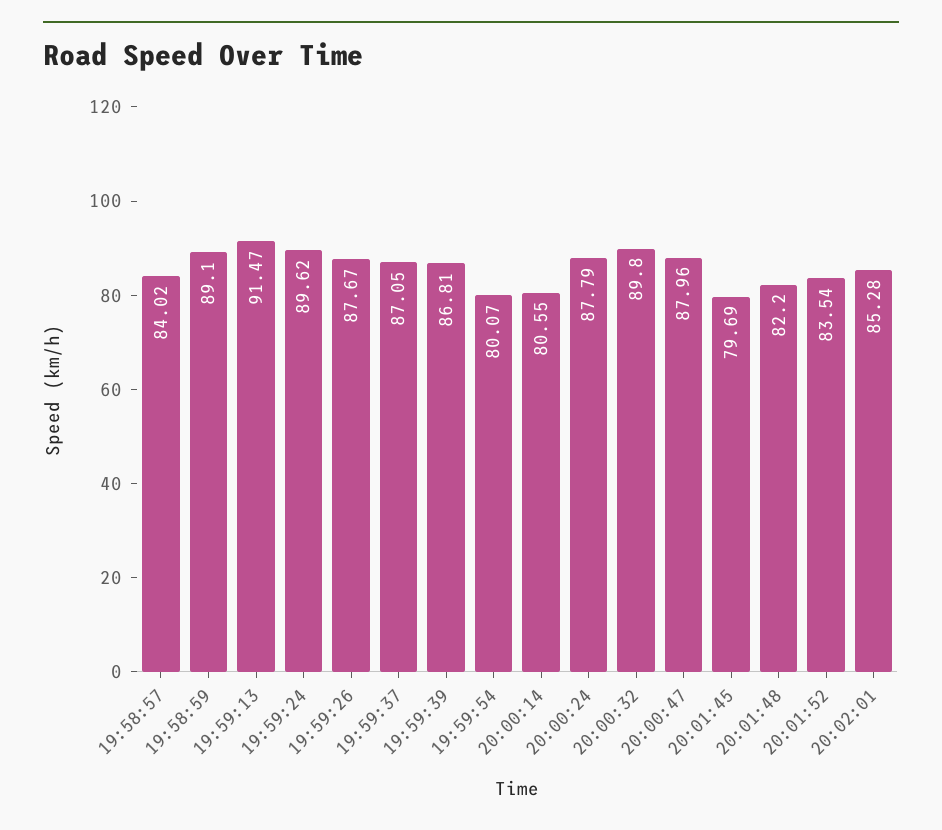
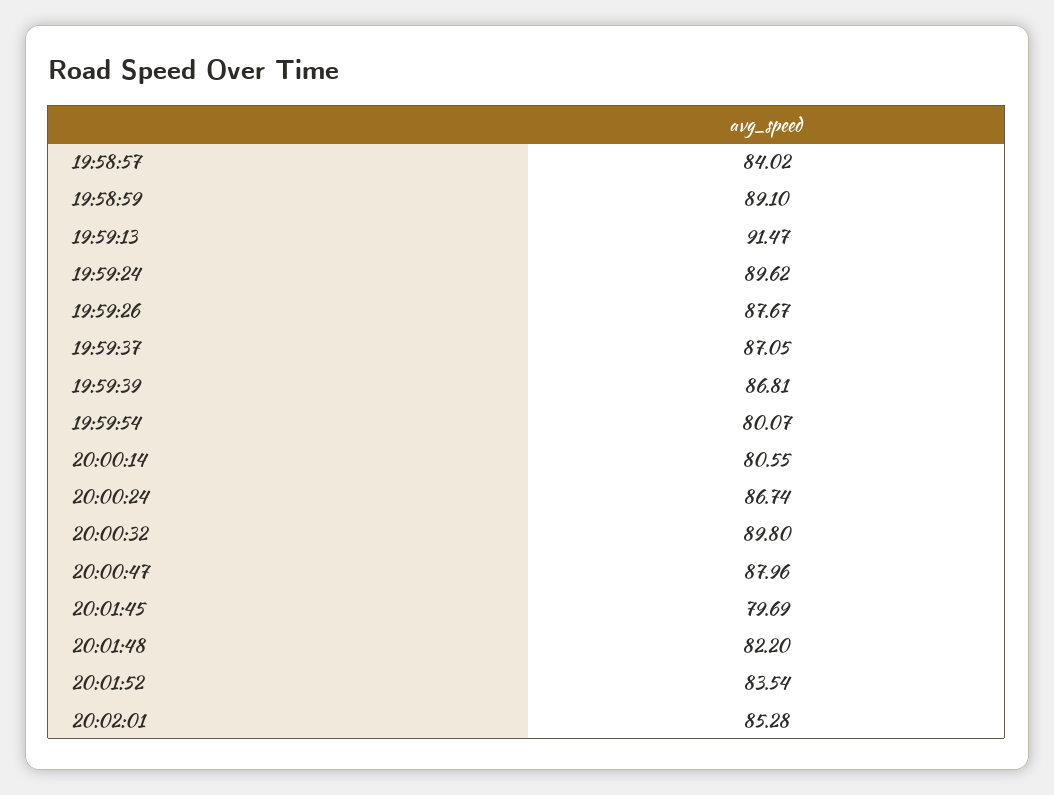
20:00:24: 87.79 -> 86.74

